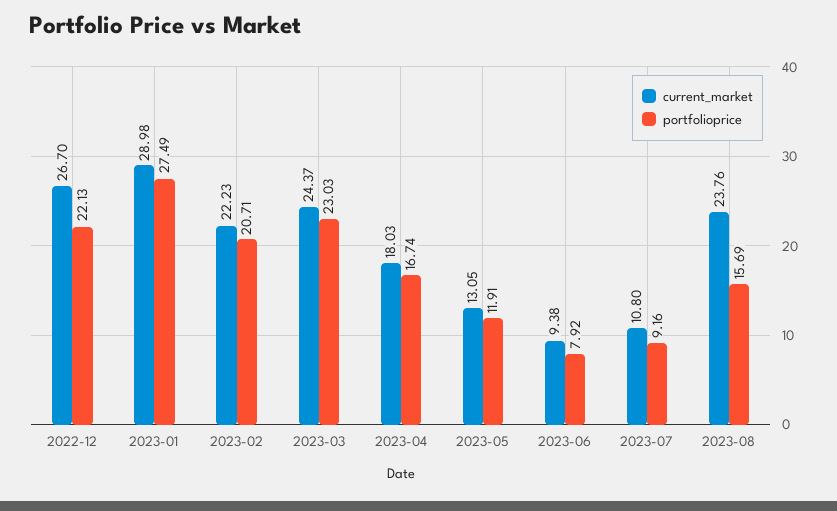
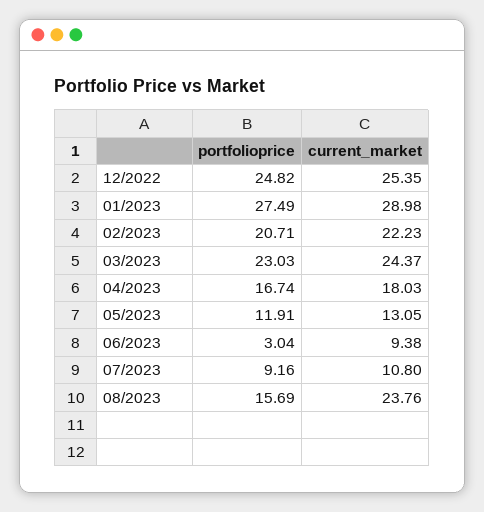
current_market, 2022-12: 26.7 -> 25.35
portfolioprice, 2022-12: 22.13 -> 24.82
portfolioprice, 2023-06: 7.92 -> 3.04

